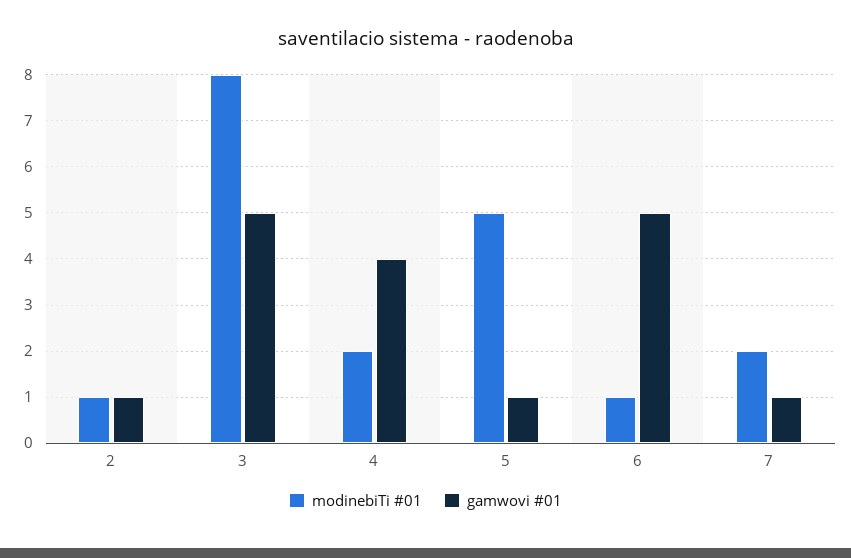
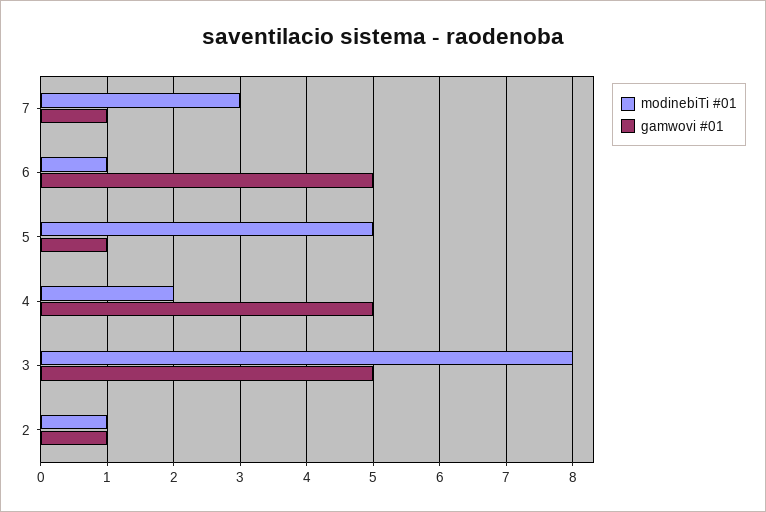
gamwovi #01, 4: 4 -> 5
modinebiTi #01, 7: 2 -> 3

